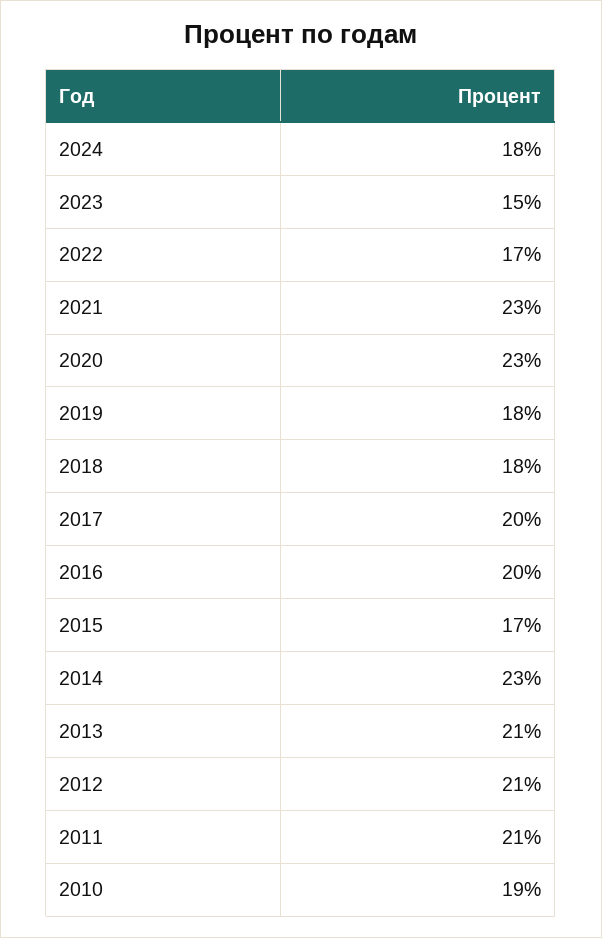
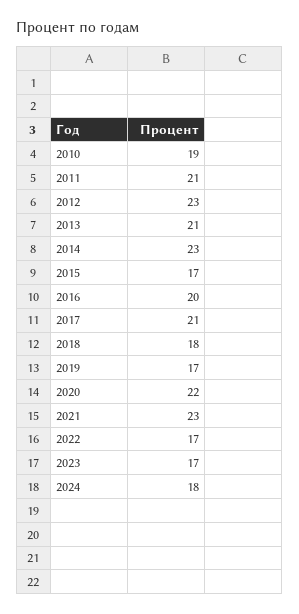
2023: 15 -> 17
2020: 23 -> 22
2019: 18 -> 17
2017: 20 -> 21
2012: 21 -> 23

